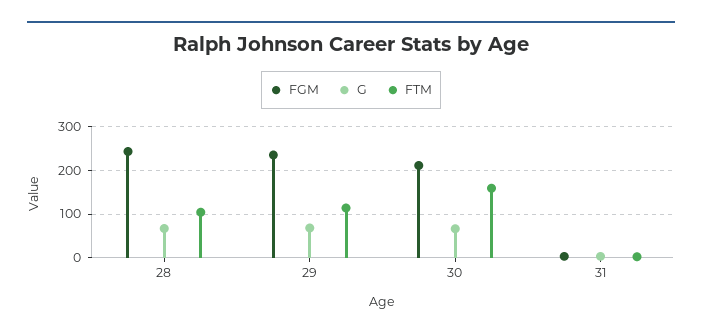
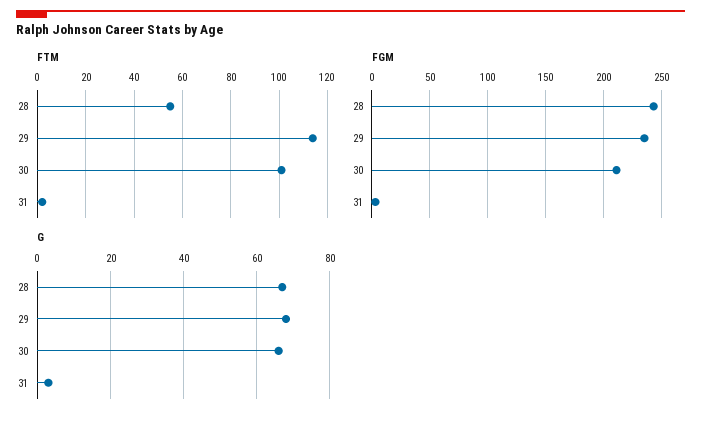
FTM, 28: 100 -> 55
FTM, 30: 160 -> 100

